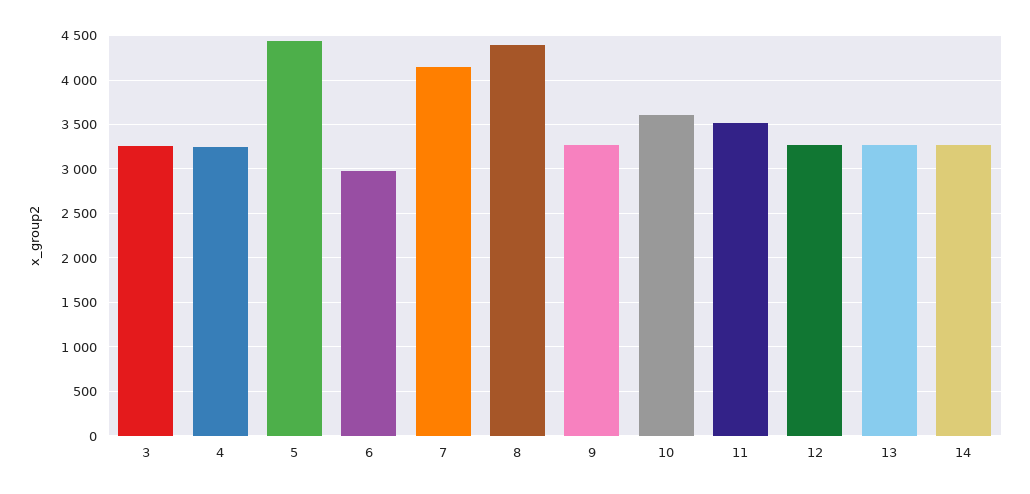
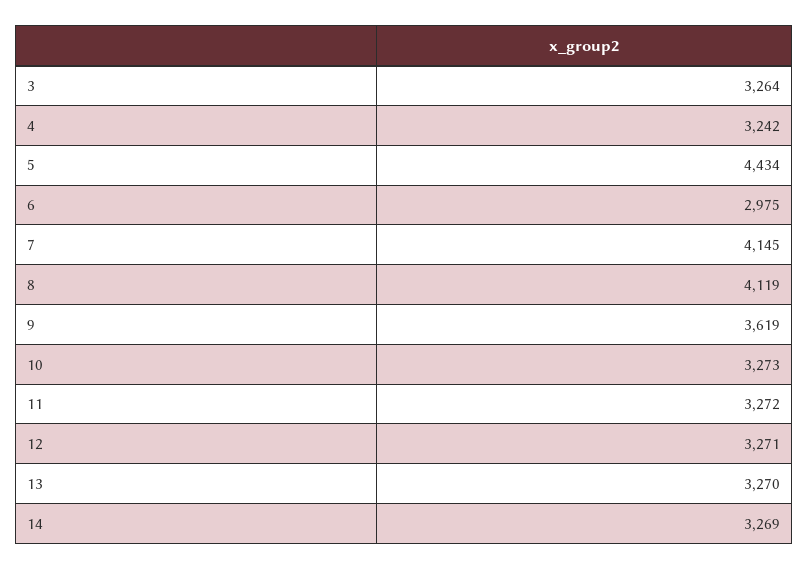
8: 4400 -> 4119
9: 3300 -> 3619
10: 3600 -> 3273
11: 3500 -> 3272

